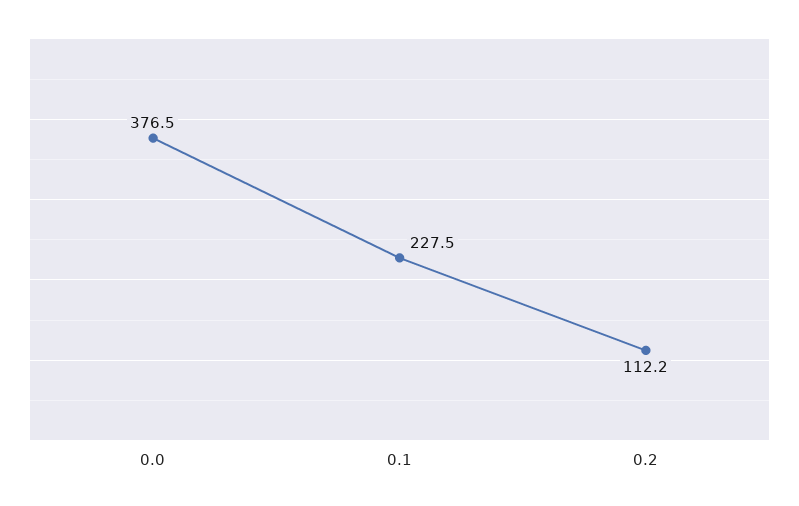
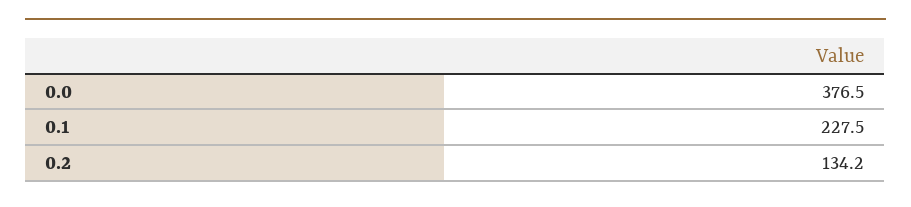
0.2: 112.2 -> 134.2

